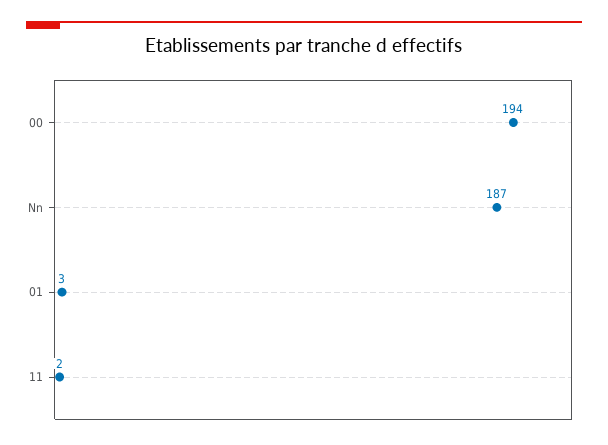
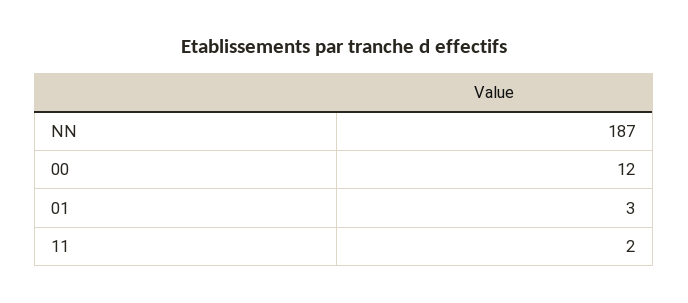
00: 194 -> 12

